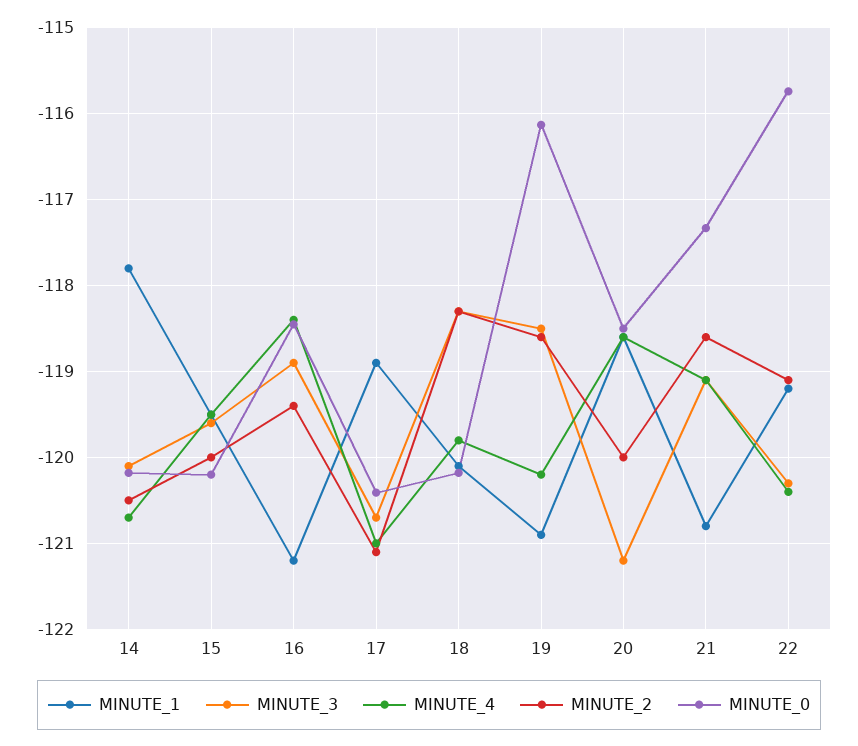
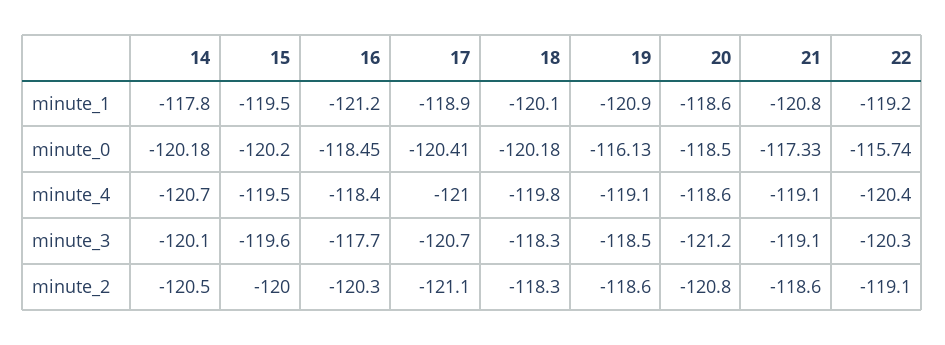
MINUTE_3, 16: -118.9 -> -117.7
MINUTE_2, 16: -119.4 -> -120.3
MINUTE_4, 19: -120.2 -> -119.1
MINUTE_2, 20: -120 -> -120.8

